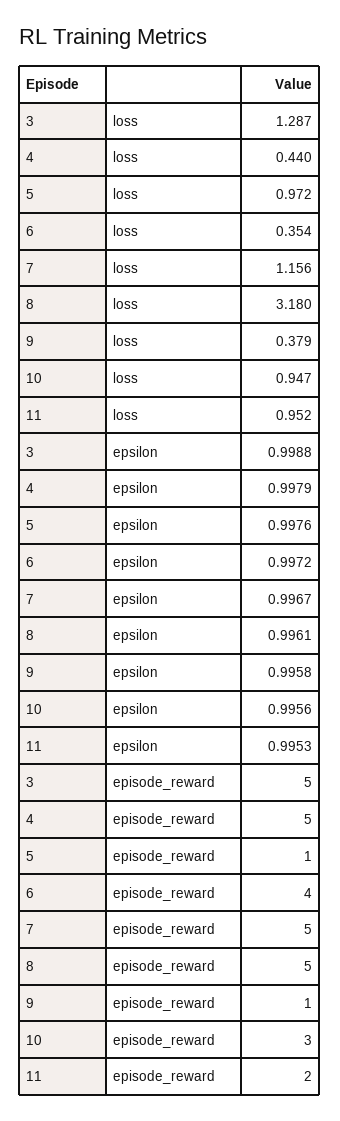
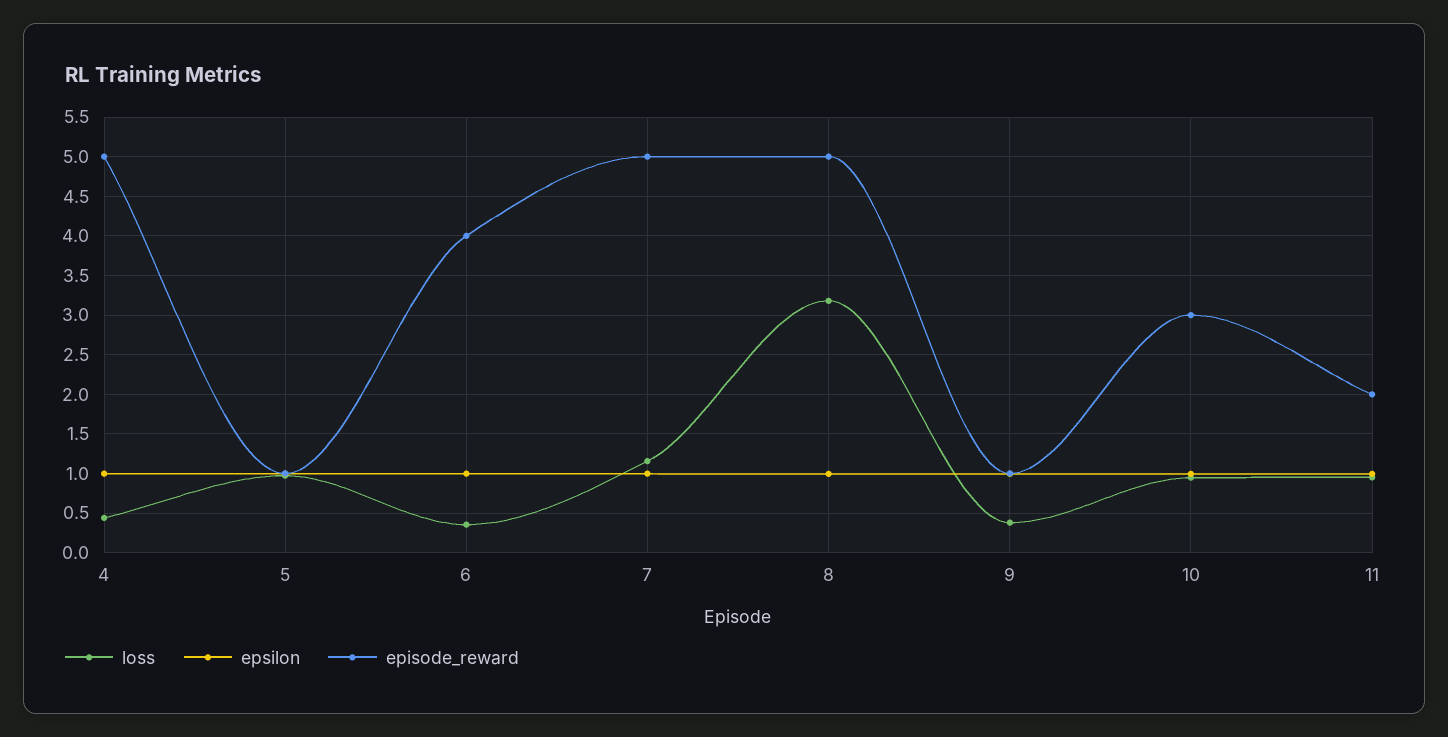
loss, 3: 1.287 -> none
epsilon, 3: 0.9988 -> none
episode_reward, 3: 5 -> none

